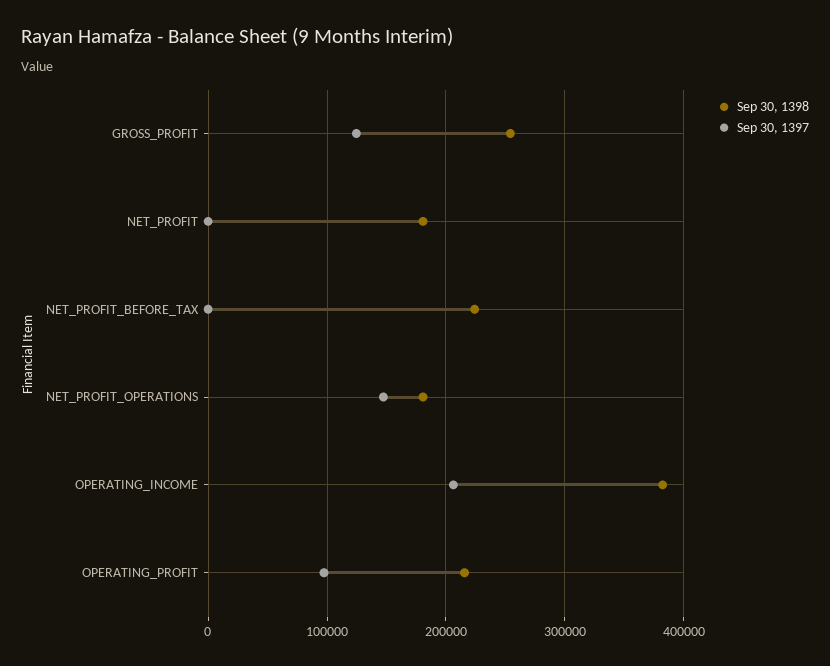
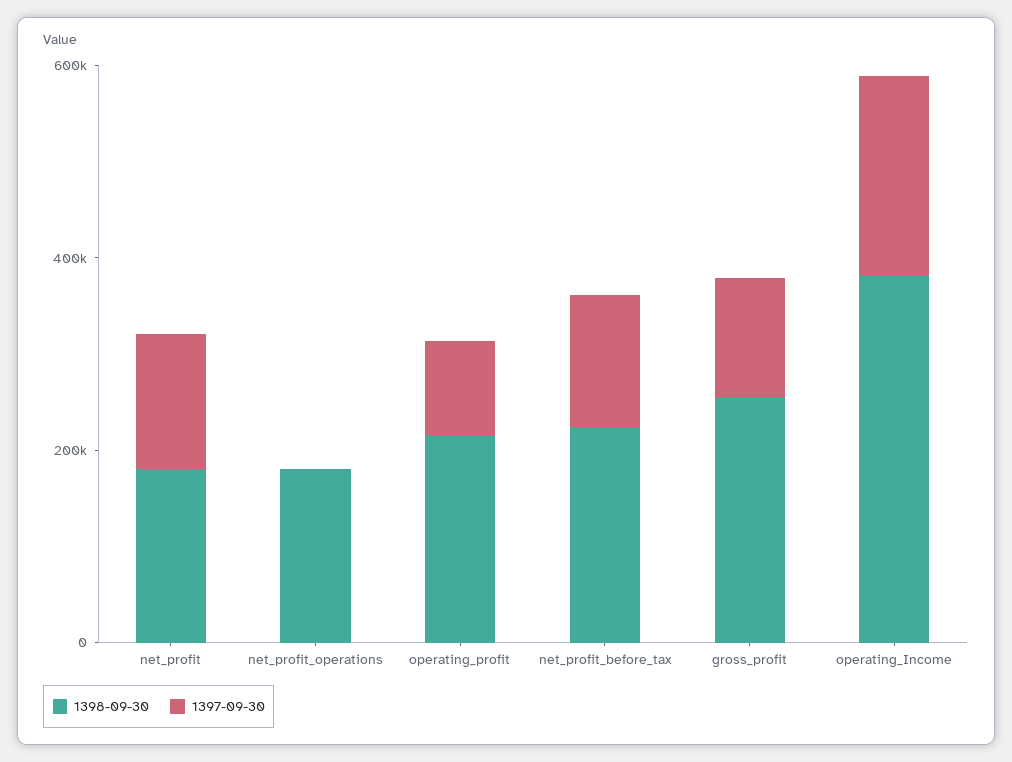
Sep 30, 1397, NET_PROFIT: 0 -> 150000
Sep 30, 1397, NET_PROFIT_BEFORE_TAX: 0 -> 150000
Sep 30, 1397, NET_PROFIT_OPERATIONS: 150000 -> 0

